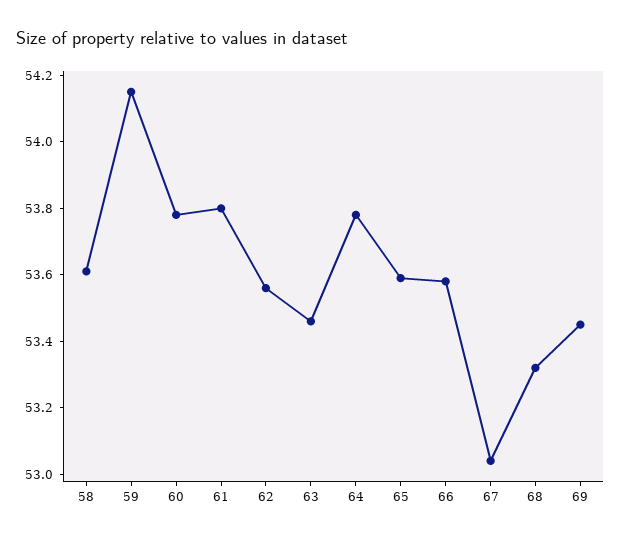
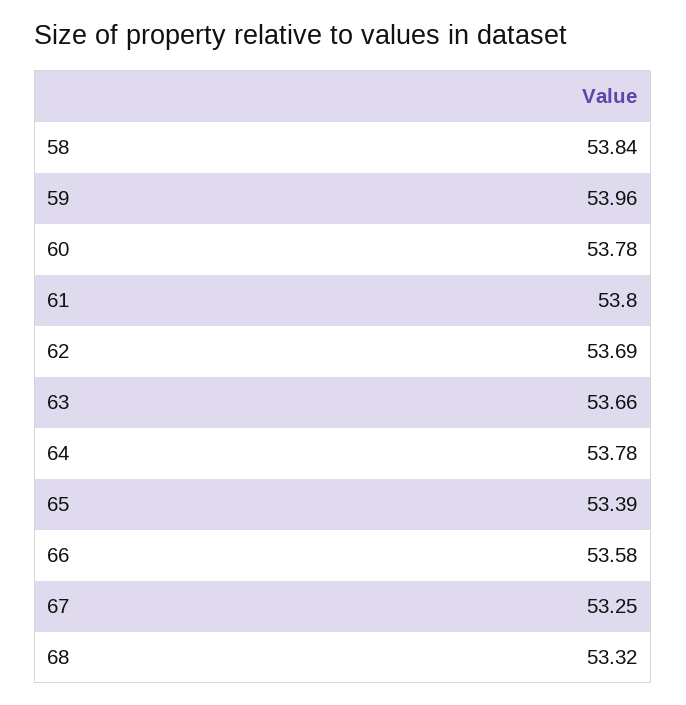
58: 53.6 -> 53.84
59: 54.15 -> 53.96
62: 53.55 -> 53.69
63: 53.45 -> 53.66
65: 53.6 -> 53.39
67: 53.05 -> 53.25
69: 53.45 -> none

